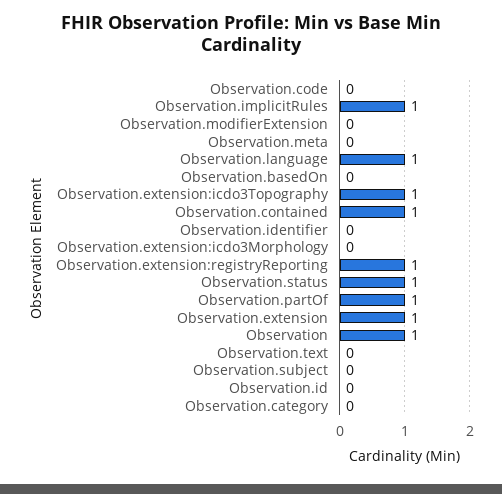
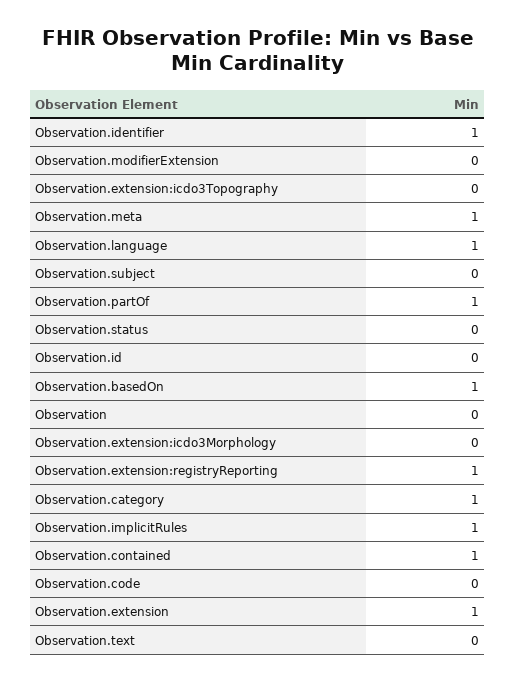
Observation.meta: 0 -> 1
Observation.basedOn: 0 -> 1
Observation.extension:icdo3Topography: 1 -> 0
Observation.identifier: 0 -> 1
Observation.status: 1 -> 0
Observation: 1 -> 0
Observation.category: 0 -> 1

